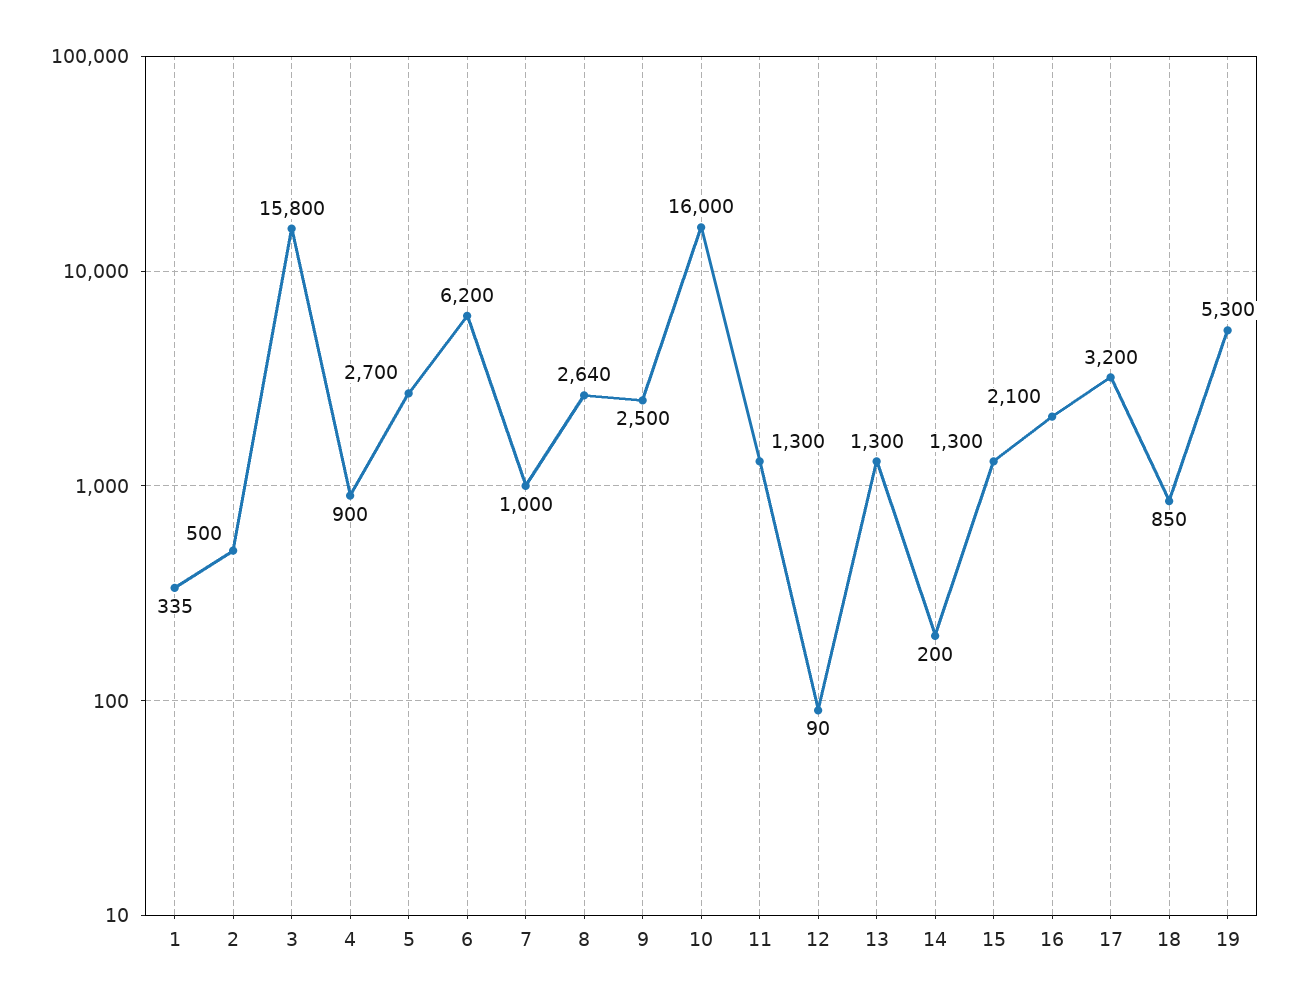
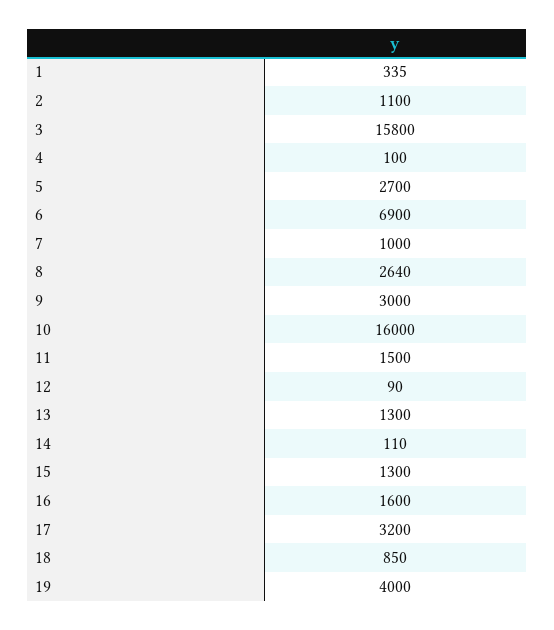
2: 500 -> 1100
4: 900 -> 100
6: 6200 -> 6900
9: 2500 -> 3000
11: 1300 -> 1500
14: 200 -> 110
16: 2100 -> 1600
19: 5300 -> 4000

